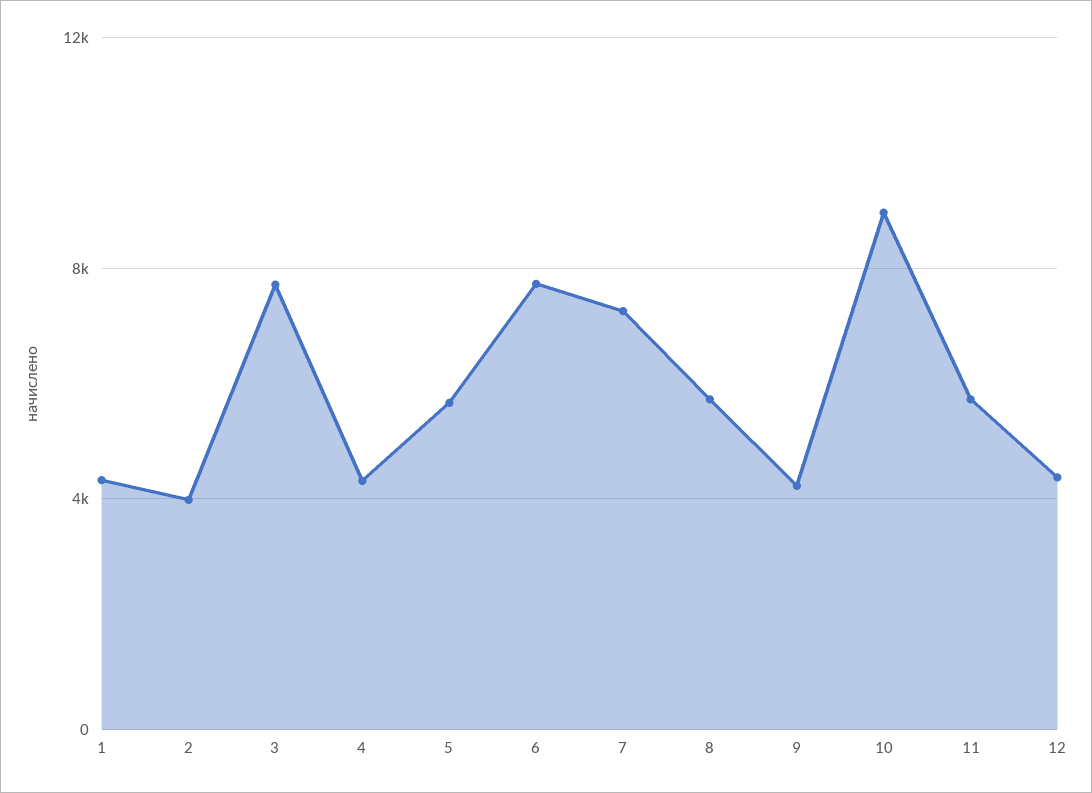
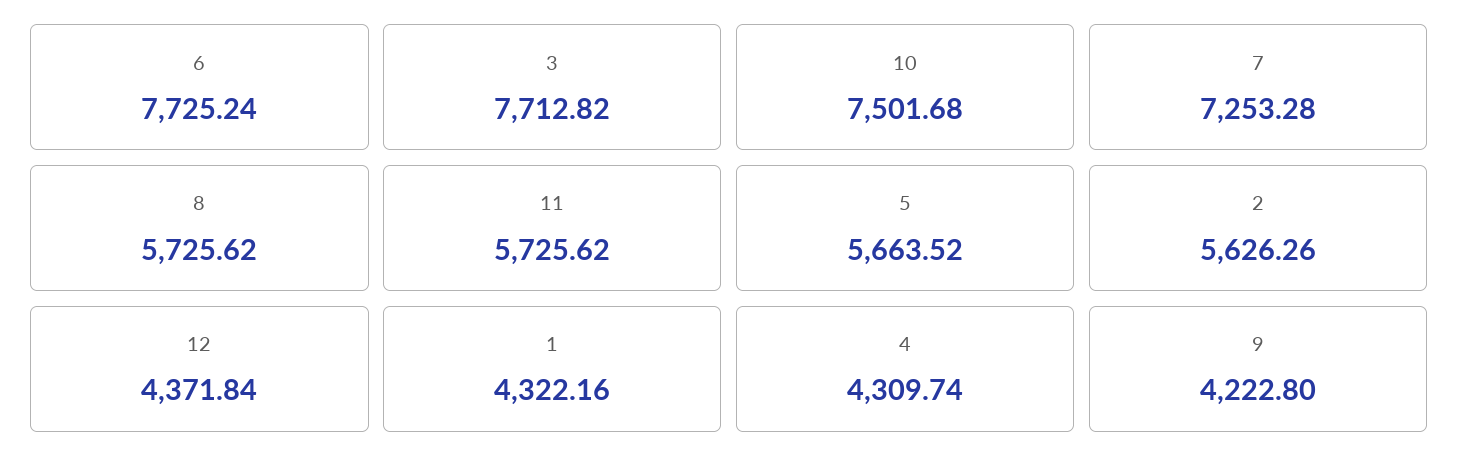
2: 4000 -> 5626.26
10: 9000 -> 7501.68

